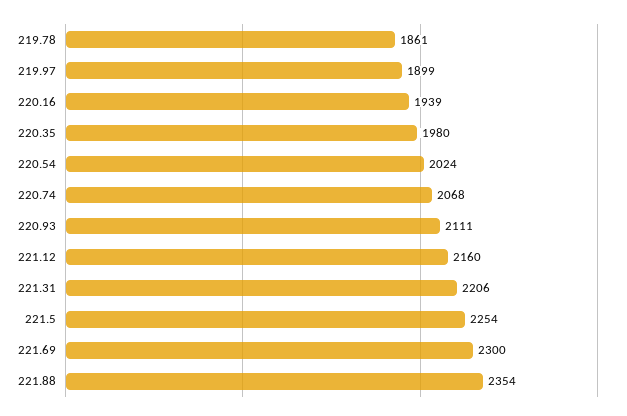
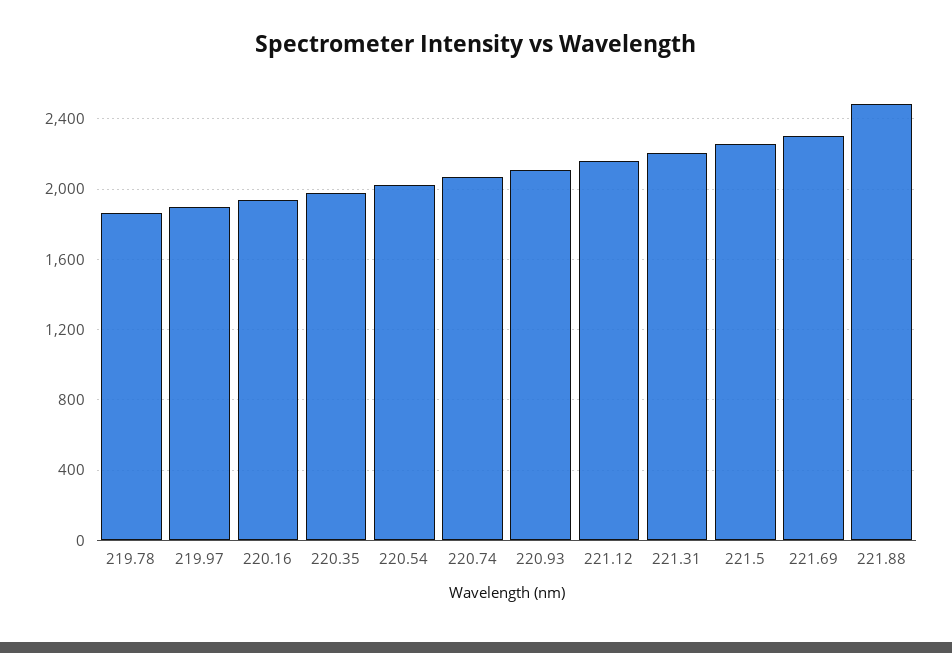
221.88: 2354 -> 2500

